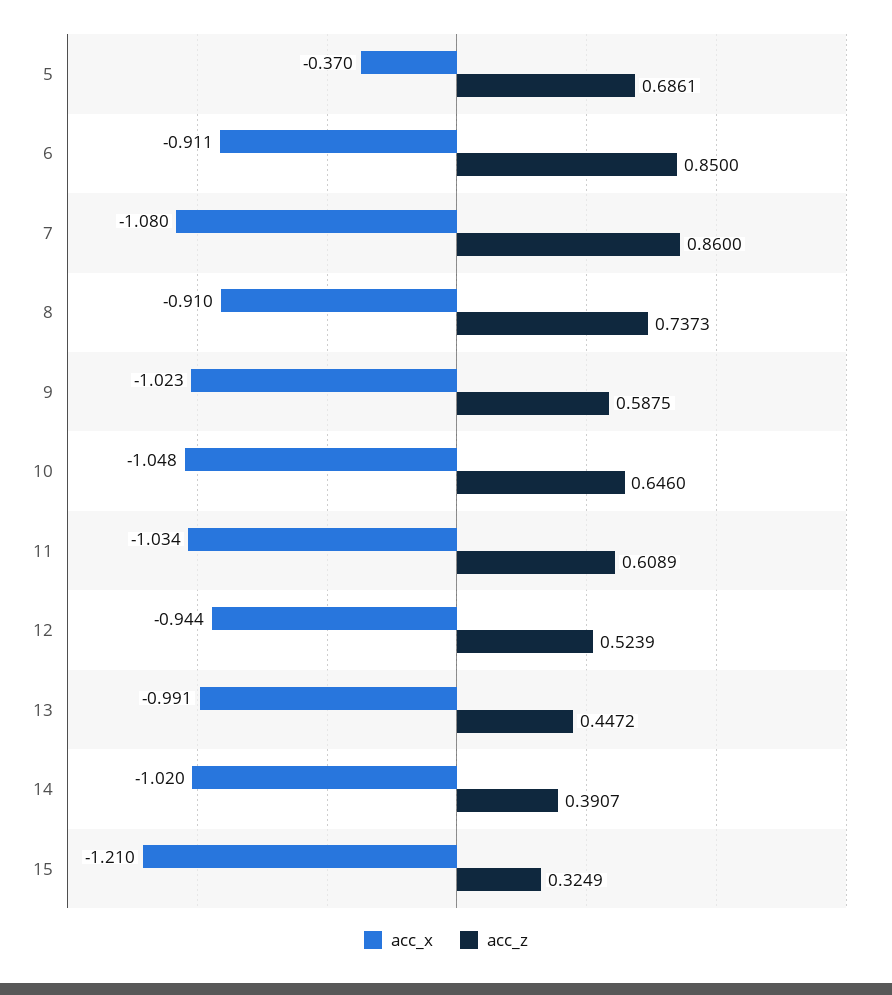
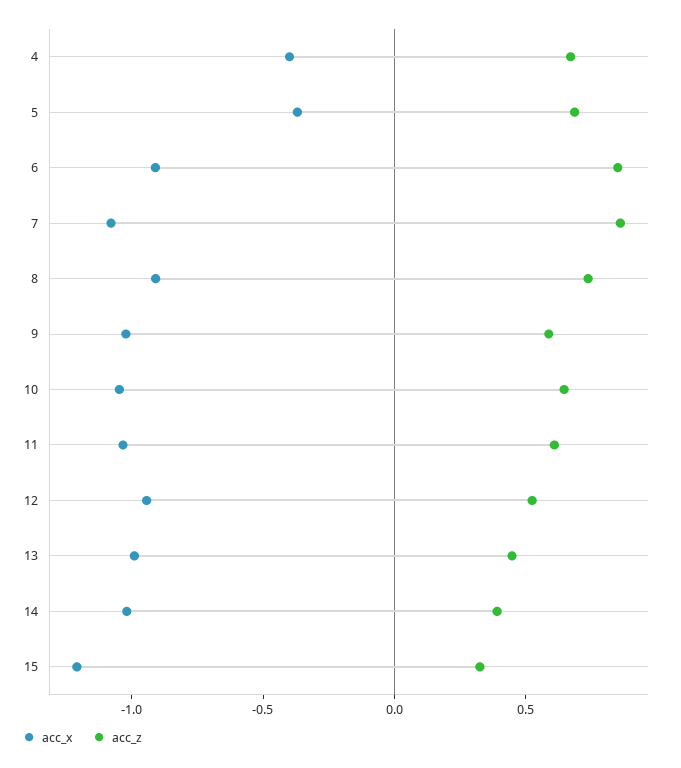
acc_x, 4: none -> -0.4
acc_z, 4: none -> 0.7

